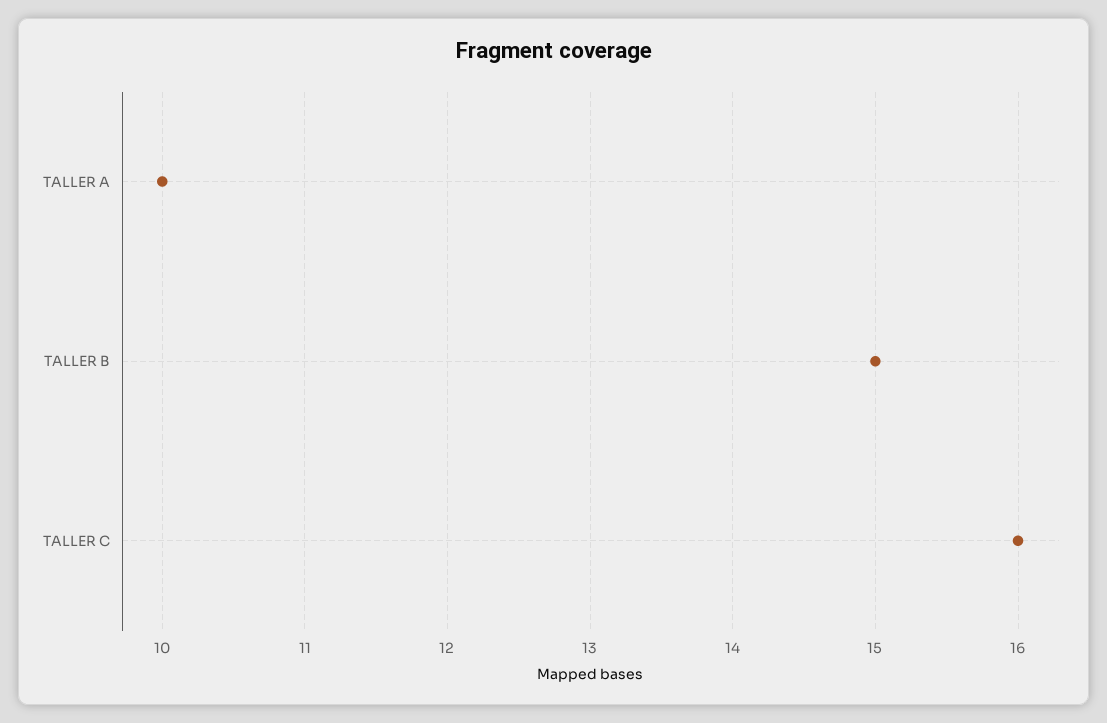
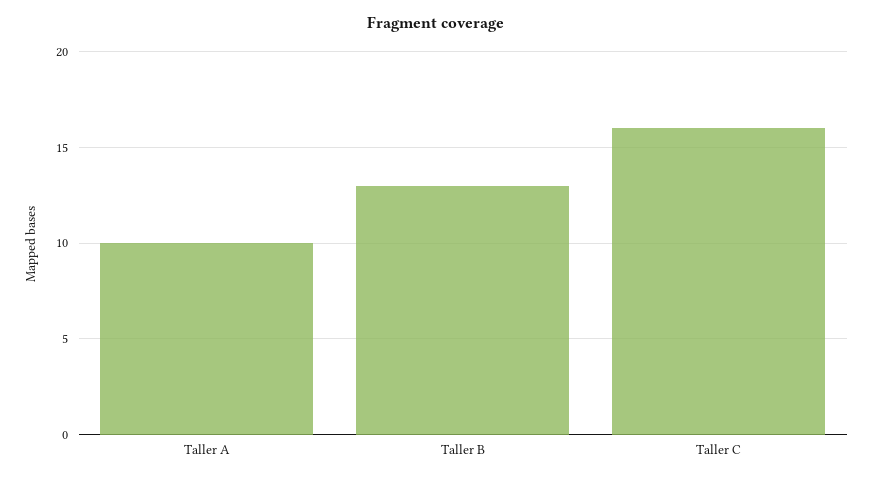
TALLER B: 15 -> 13

